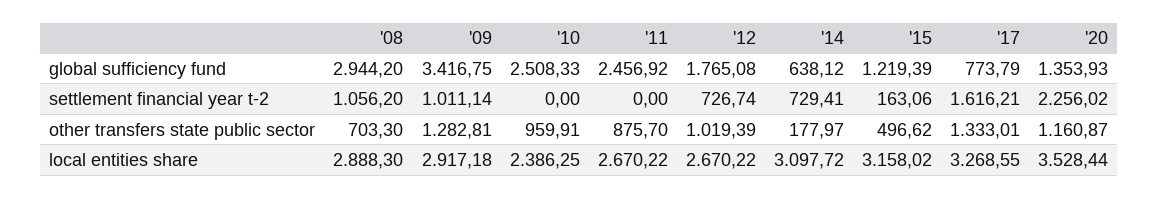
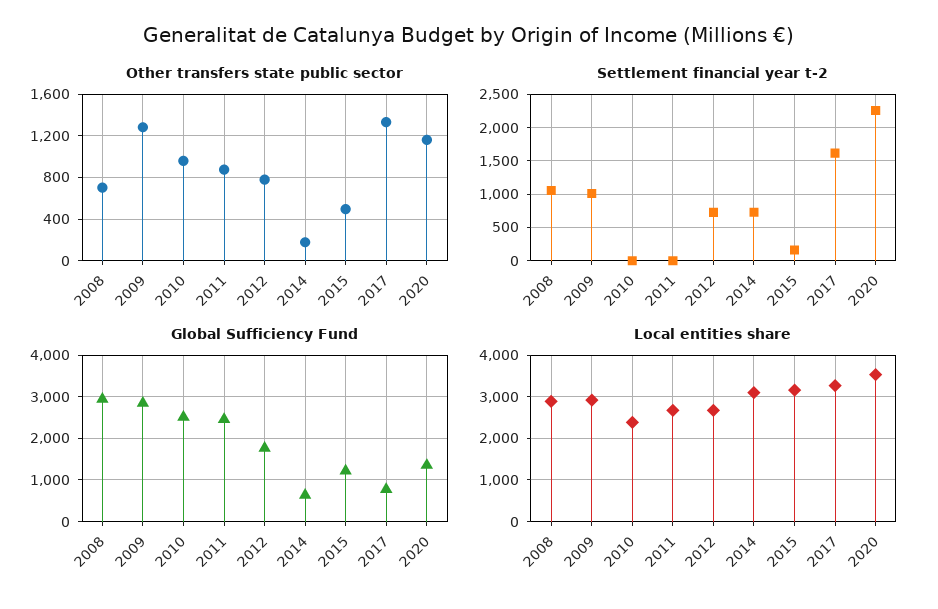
global sufficiency fund, '09: 3416.75 -> 2800
other transfers state public sector, '12: 1019.39 -> 800

